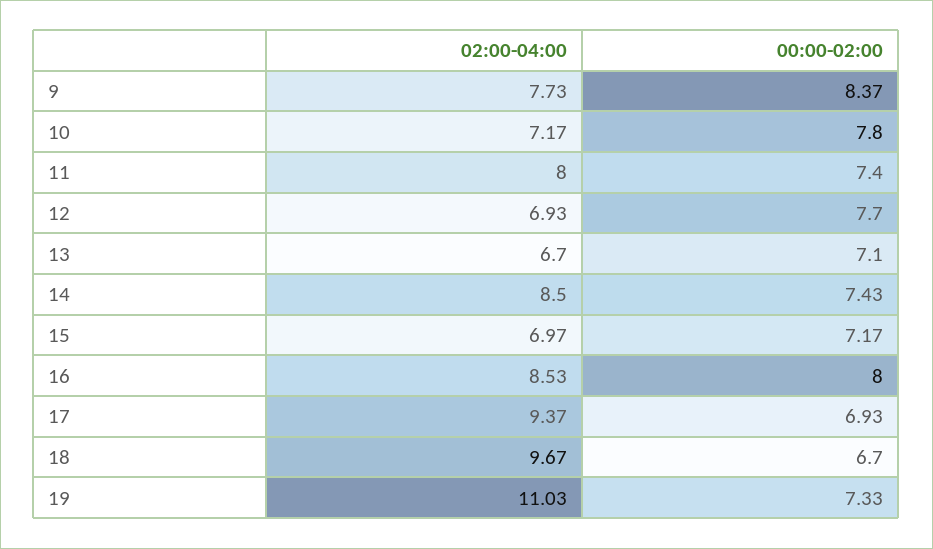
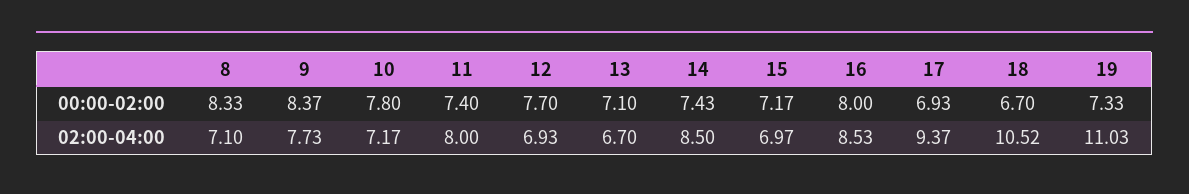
02:00-04:00, 18: 9.67 -> 10.52
00:00-02:00, 8: none -> 8.33
02:00-04:00, 8: none -> 7.1

